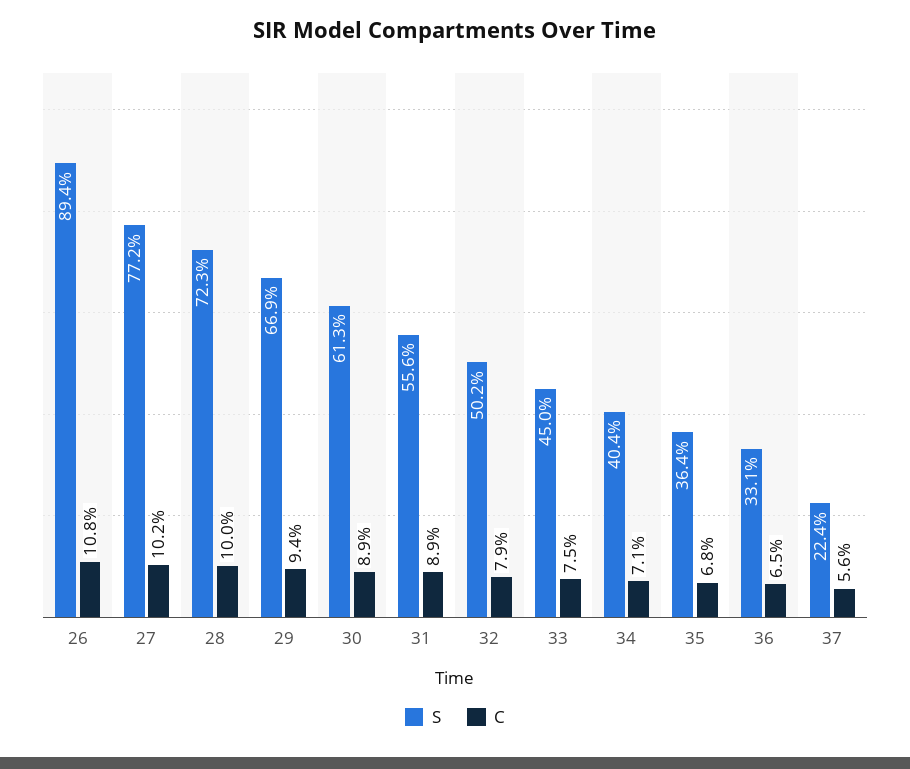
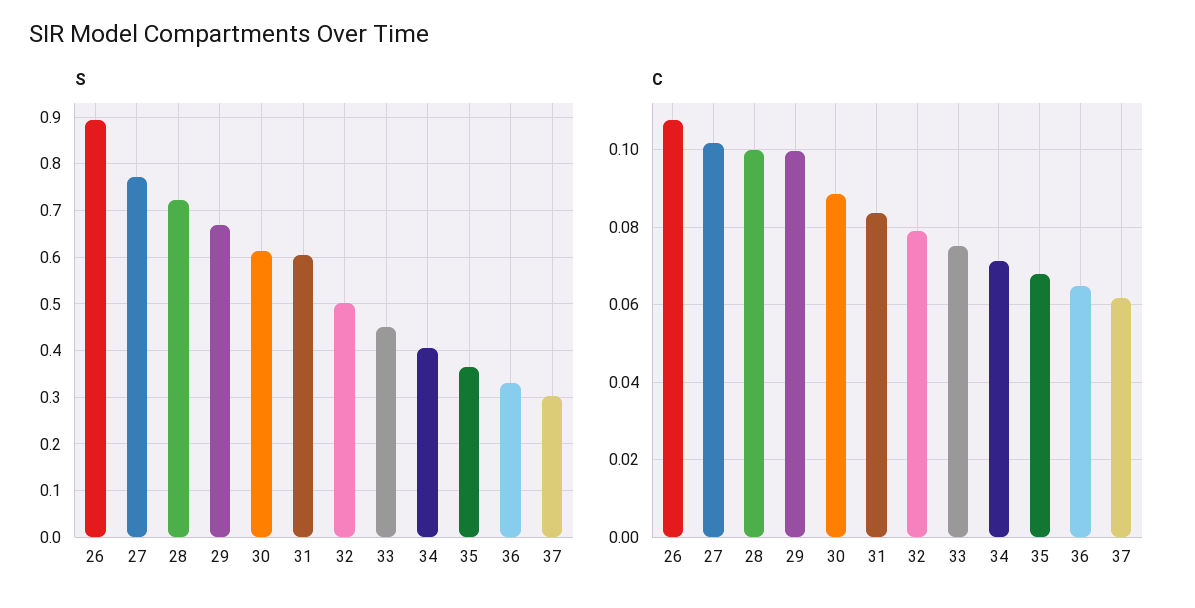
C, 29: 0.094 -> 0.1
S, 31: 0.556 -> 0.6
C, 31: 0.089 -> 0.084
S, 37: 0.224 -> 0.3
C, 37: 0.056 -> 0.062

